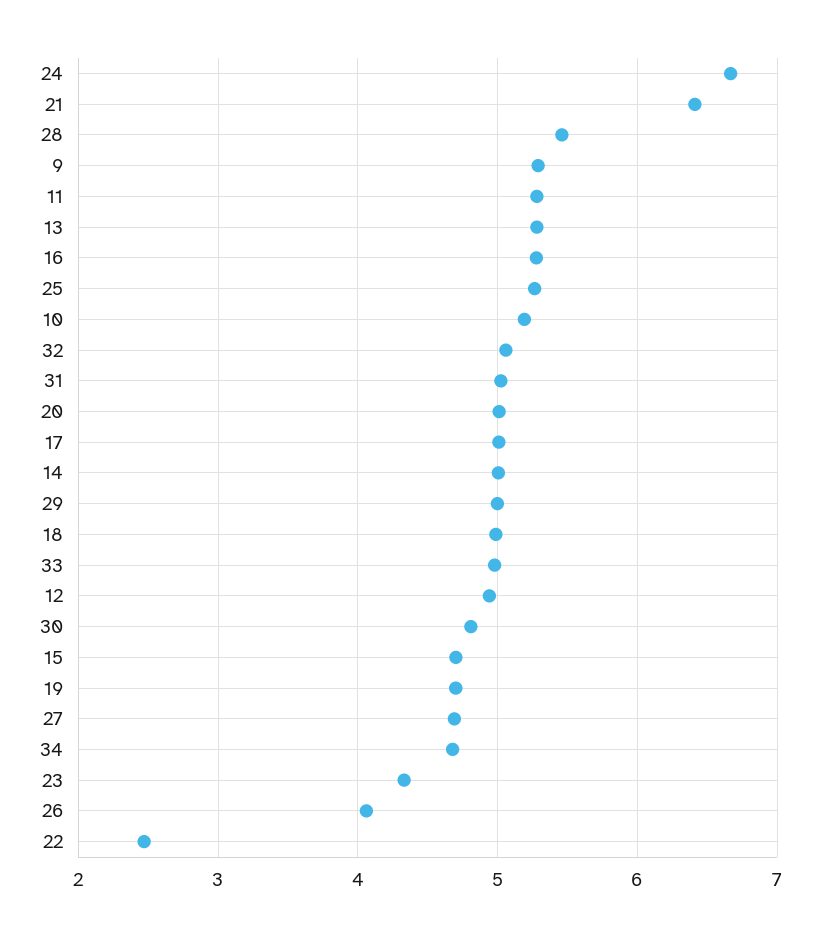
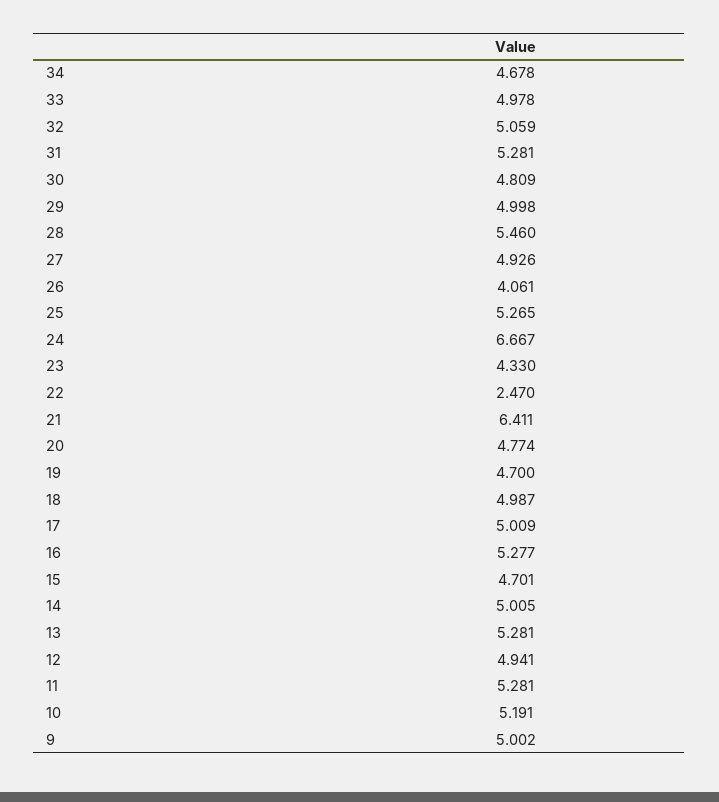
9: 5.3 -> 5.002
31: 5 -> 5.281
20: 5 -> 4.774
27: 4.7 -> 4.926

